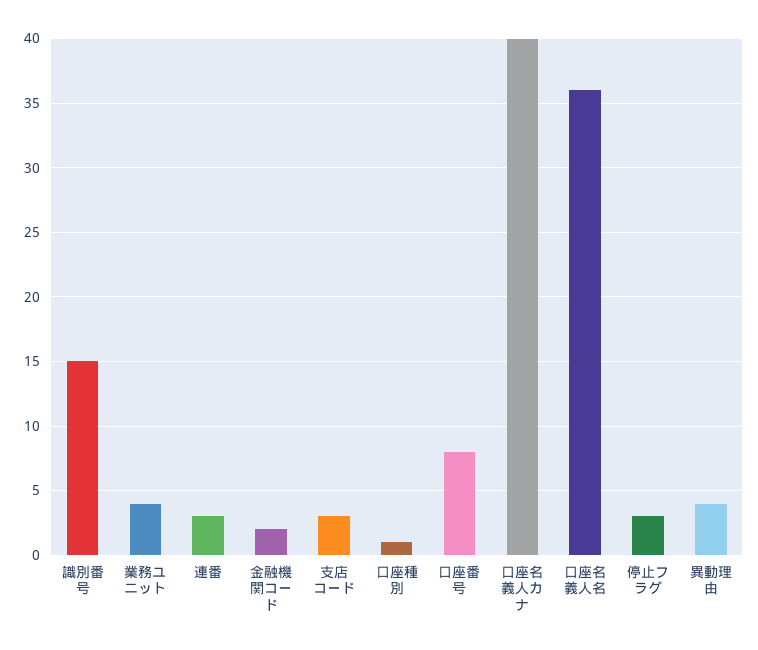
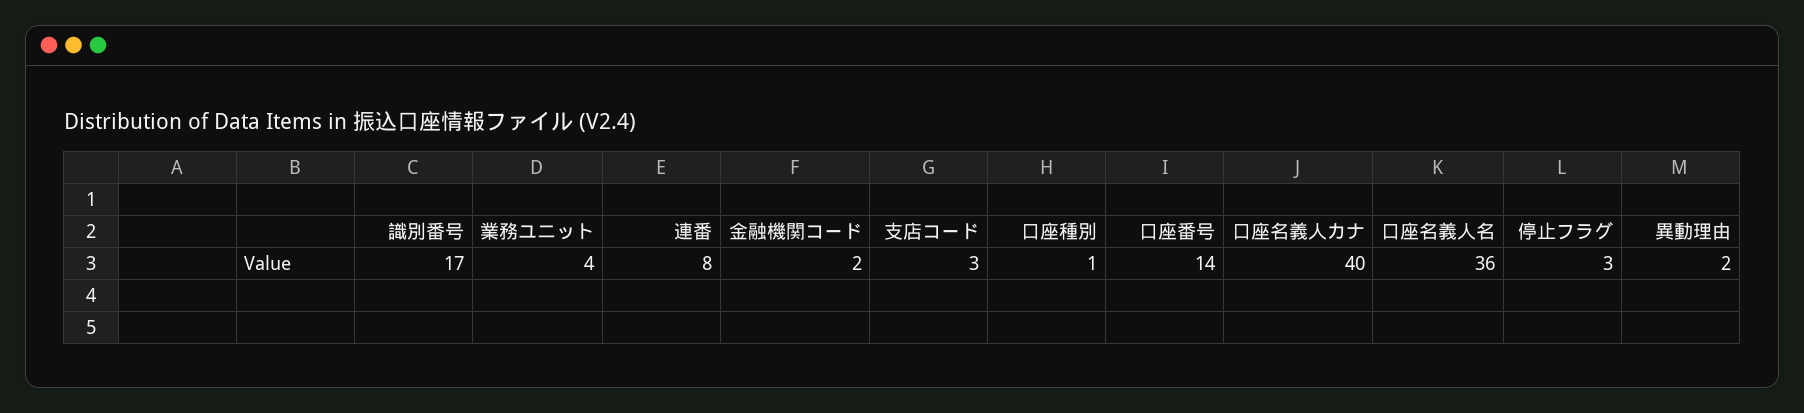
識別番号: 15 -> 17
連番: 3 -> 8
口座番号: 8 -> 14
異動理由: 4 -> 2

